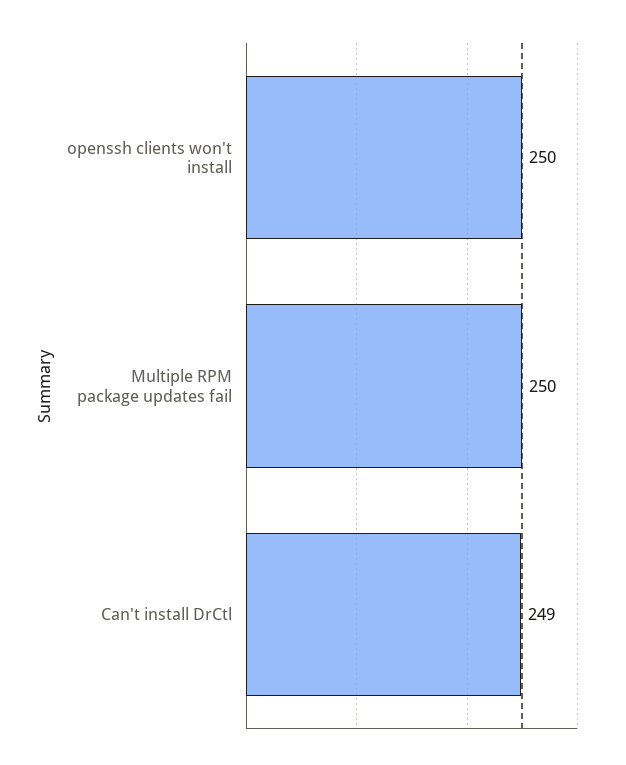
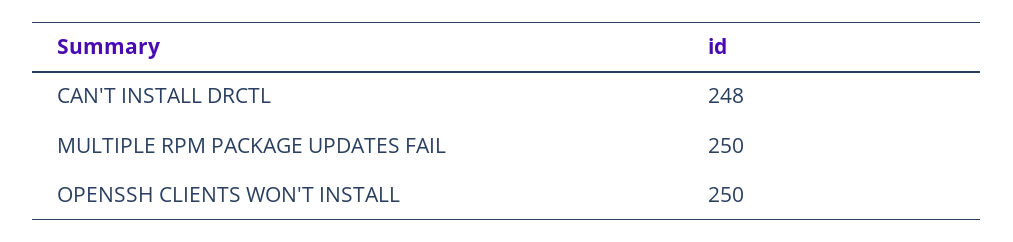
Can't install DrCtl: 249 -> 248

